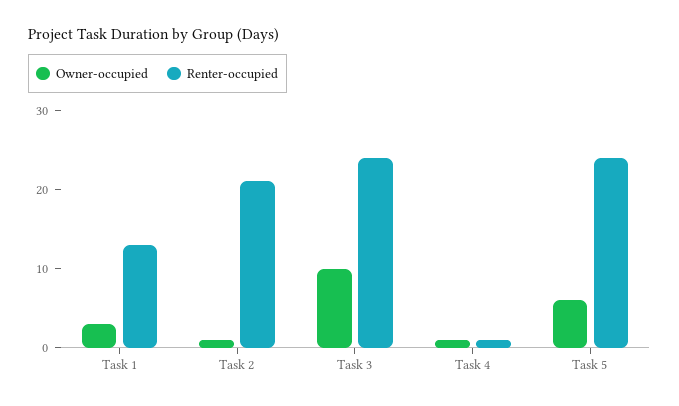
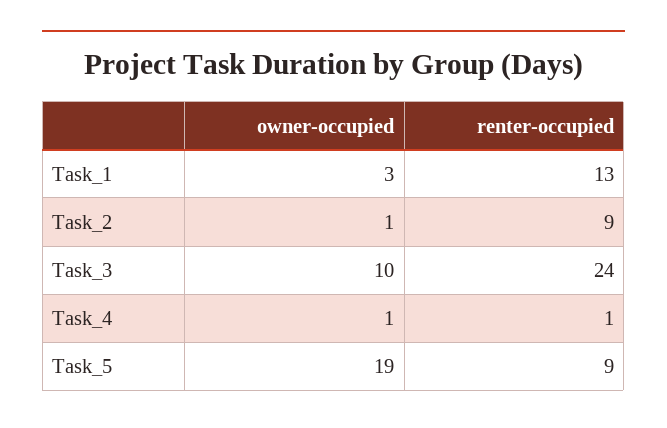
Renter-occupied, Task 2: 20 -> 9
Owner-occupied, Task 5: 5 -> 19
Renter-occupied, Task 5: 25 -> 9

